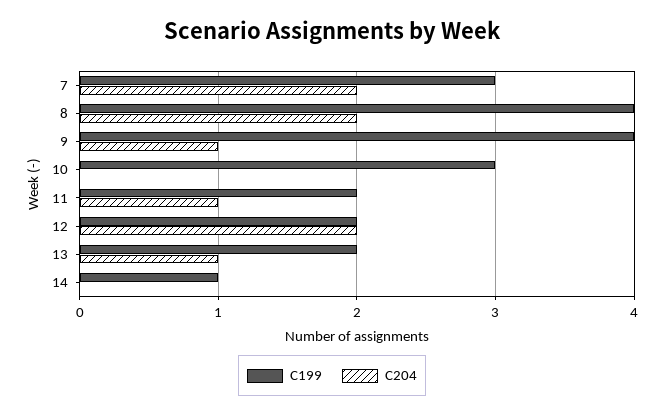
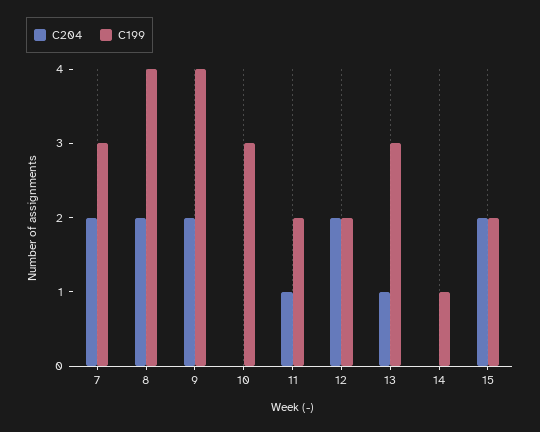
C204, 9: 1 -> 2
C199, 13: 2 -> 3
C204, 15: none -> 2
C199, 15: none -> 2

